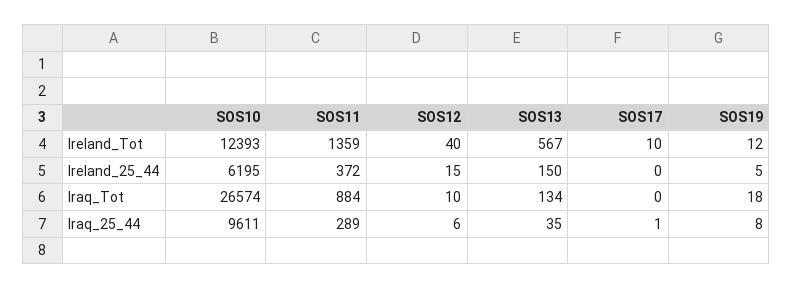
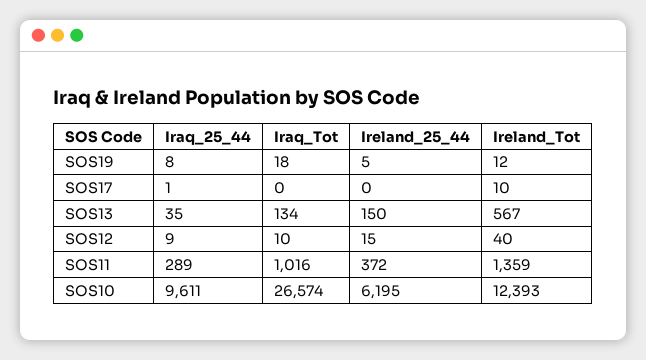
SOS11, Iraq_Tot: 884 -> 1016
SOS12, Iraq_25_44: 6 -> 9

